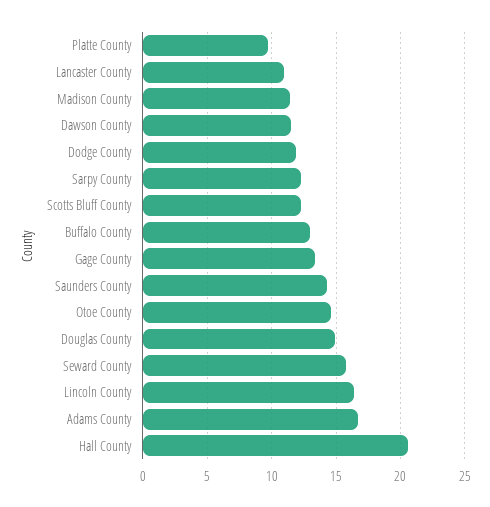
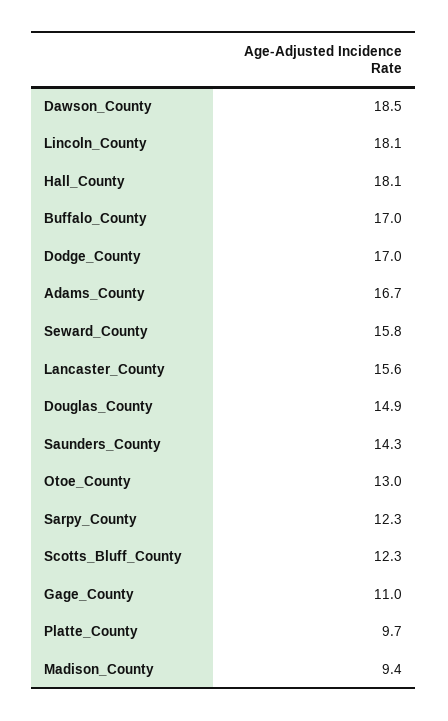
Lancaster County: 11 -> 15.6
Madison County: 11.5 -> 9.4
Dawson County: 11.5 -> 18.5
Dodge County: 12 -> 17
Buffalo County: 13 -> 17
Gage County: 13.5 -> 11
Otoe County: 14.5 -> 13
Lincoln County: 16.5 -> 18.1
Hall County: 20.5 -> 18.1

